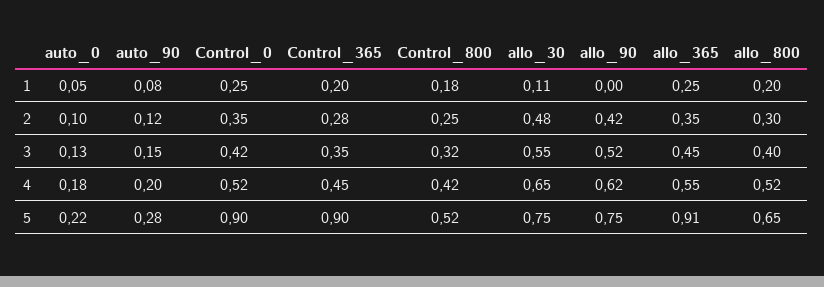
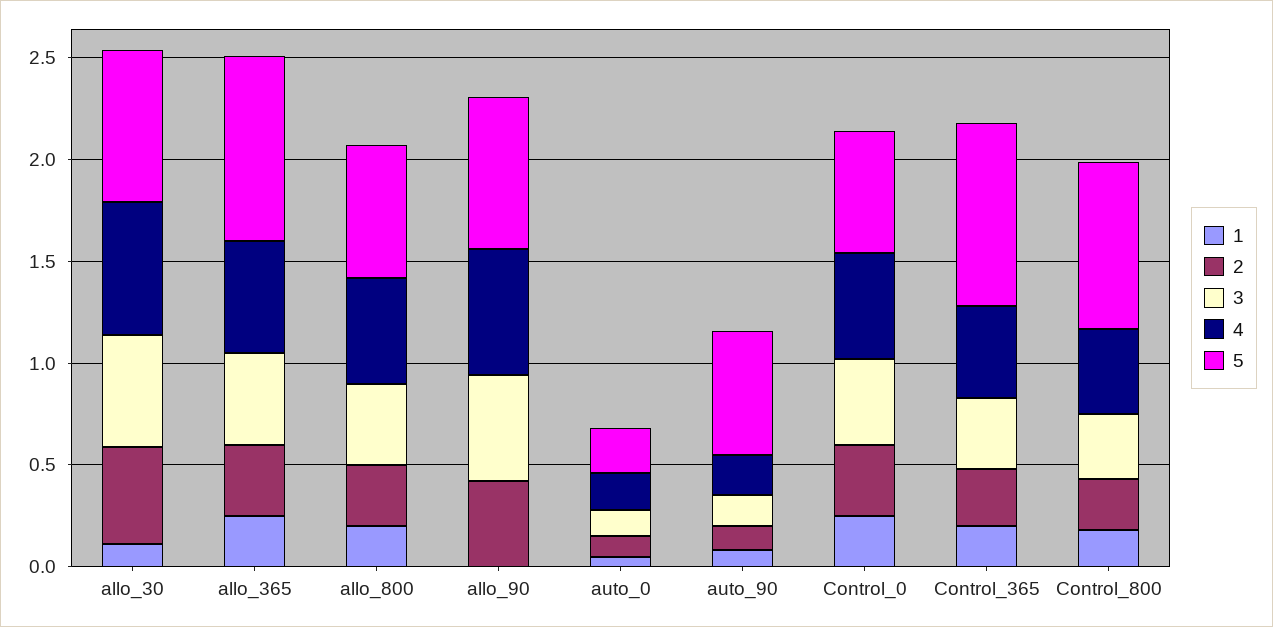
5, auto_90: 0.28 -> 0.6
5, Control_0: 0.9 -> 0.6
5, Control_800: 0.52 -> 0.8

